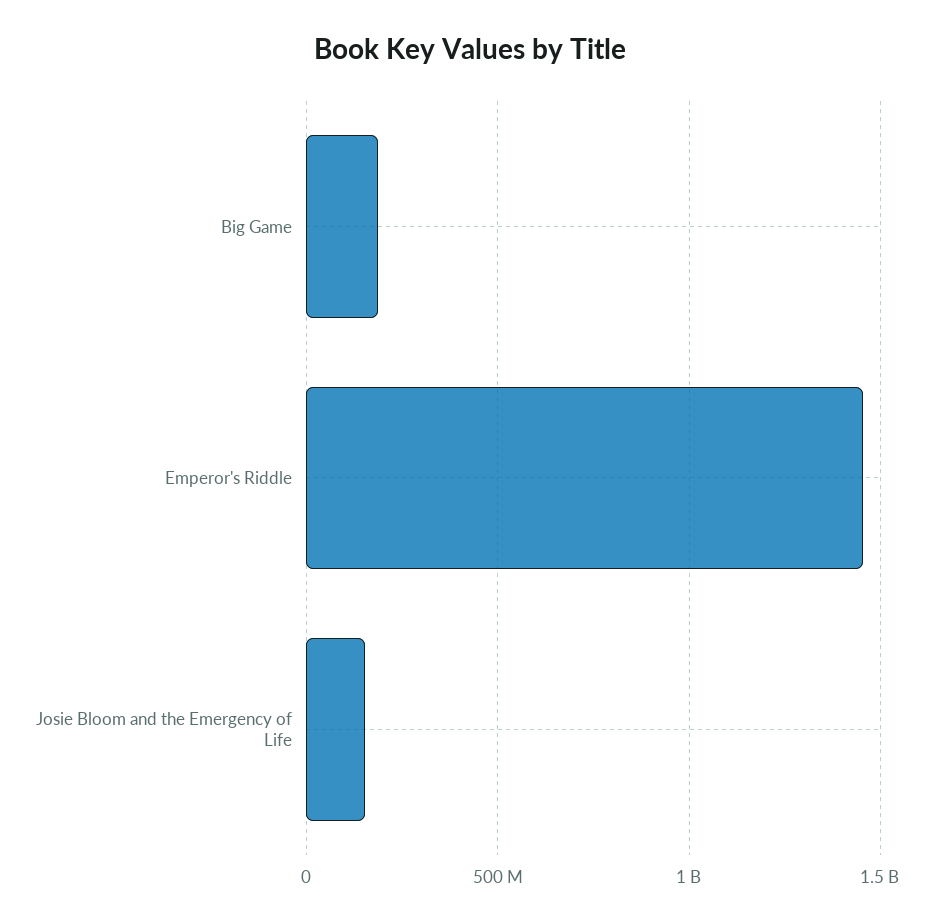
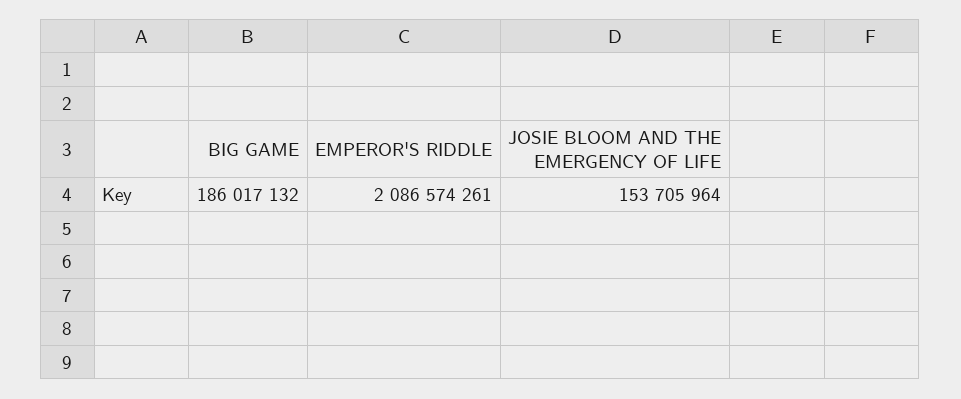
Emperor's Riddle: 1450000000 -> 2086574261

